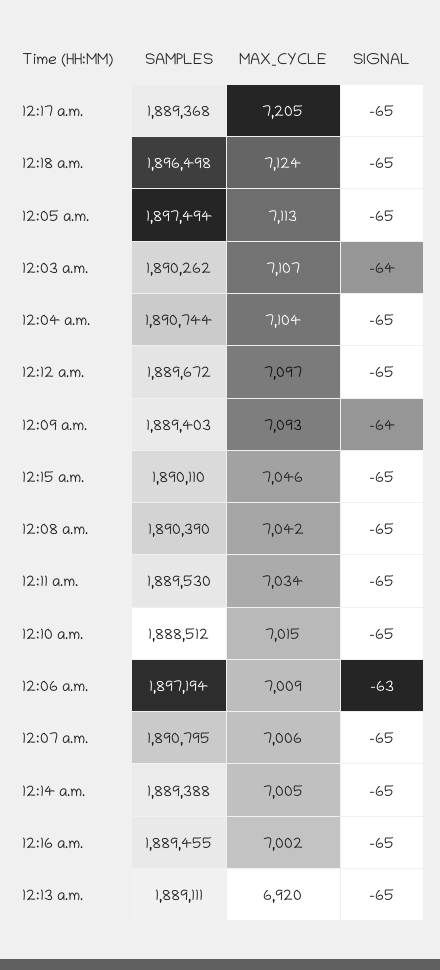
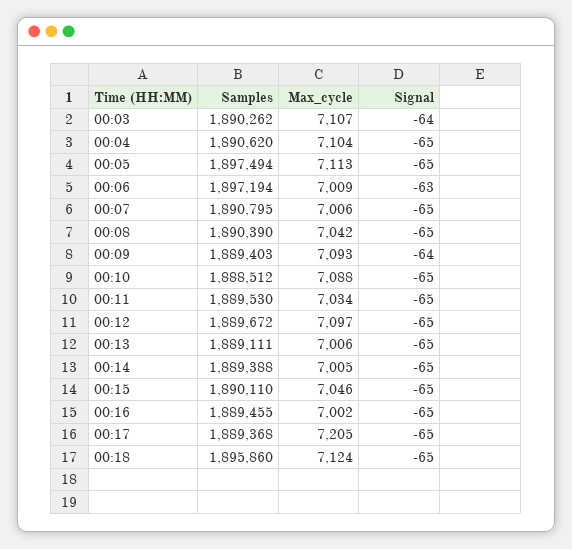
SAMPLES, 12:18 a.m.: 1896498 -> 1895860
SAMPLES, 12:04 a.m.: 1890744 -> 1890620
MAX_CYCLE, 12:10 a.m.: 7015 -> 7088
MAX_CYCLE, 12:13 a.m.: 6920 -> 7006

